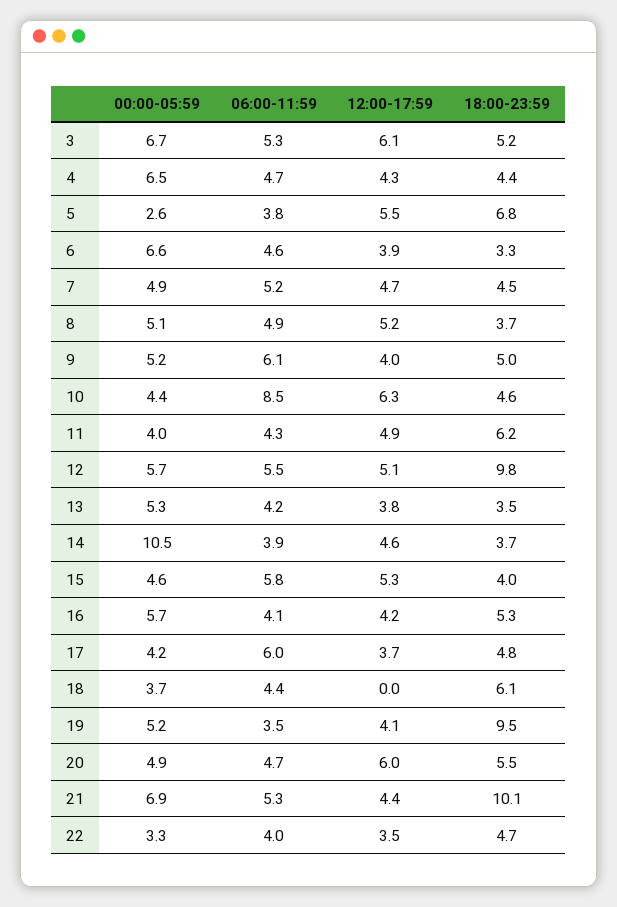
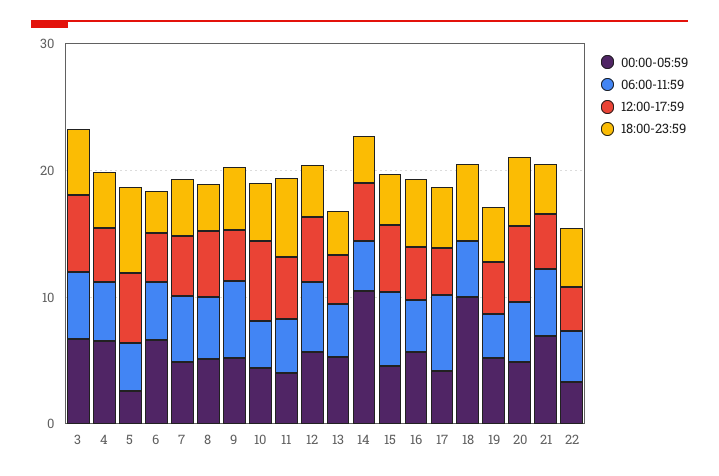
06:00-11:59, 10: 8.5 -> 4
18:00-23:59, 12: 9.8 -> 4
00:00-05:59, 18: 3.7 -> 10
18:00-23:59, 19: 9.5 -> 4
18:00-23:59, 21: 10.1 -> 4

